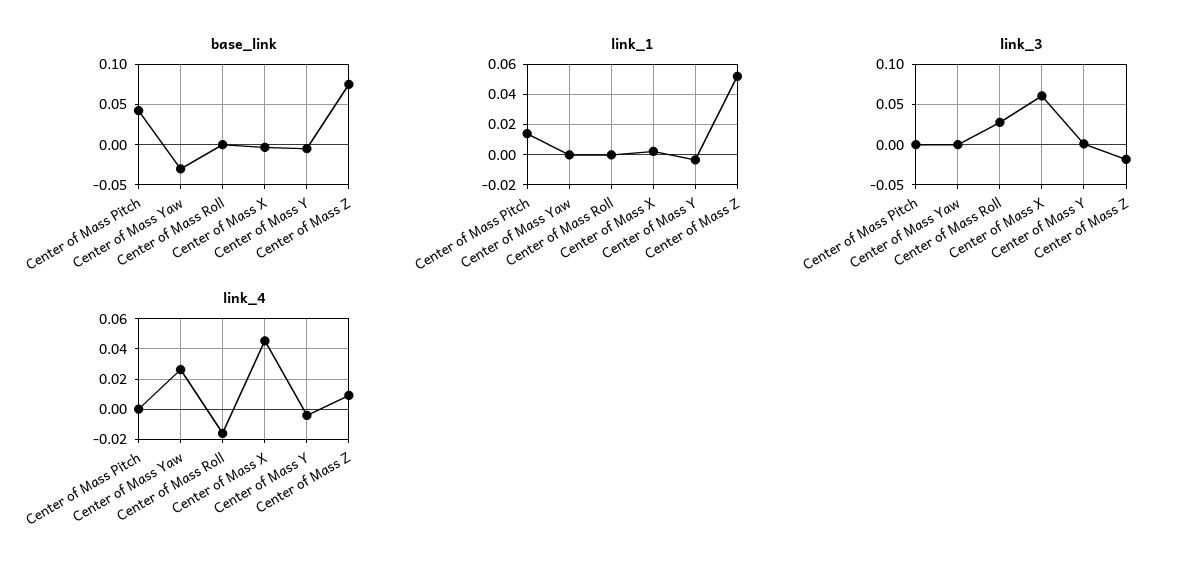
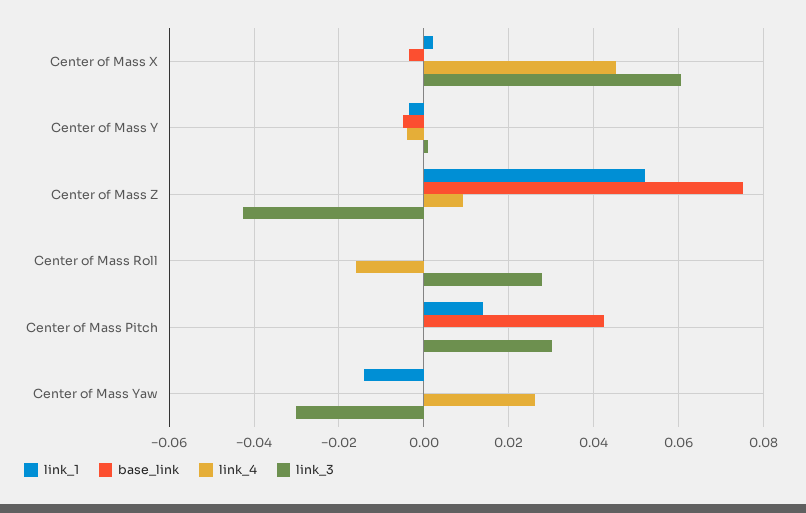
base_link, Center of Mass Yaw: -0.03 -> 0
link_1, Center of Mass Yaw: 0 -> -0.014
link_3, Center of Mass Pitch: 0 -> 0.03
link_3, Center of Mass Yaw: 0 -> -0.03
link_3, Center of Mass Z: -0.02 -> -0.042

